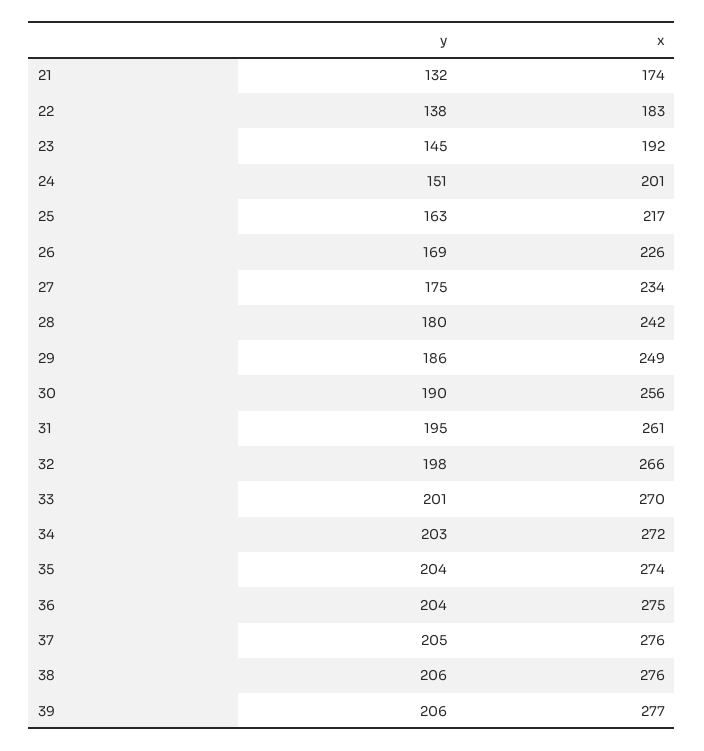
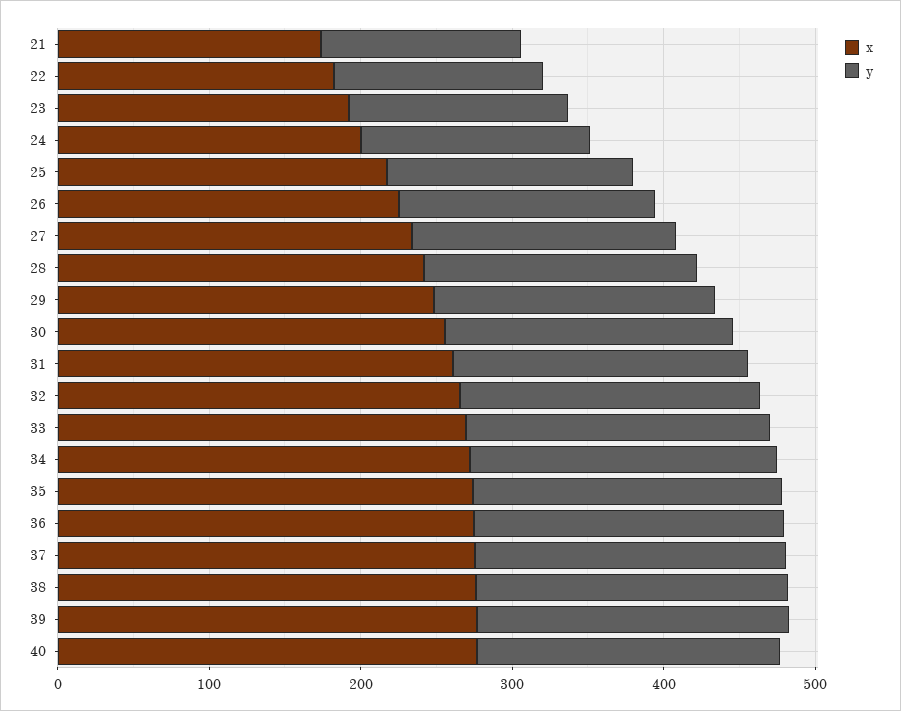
x, 40: none -> 280
y, 40: none -> 200

